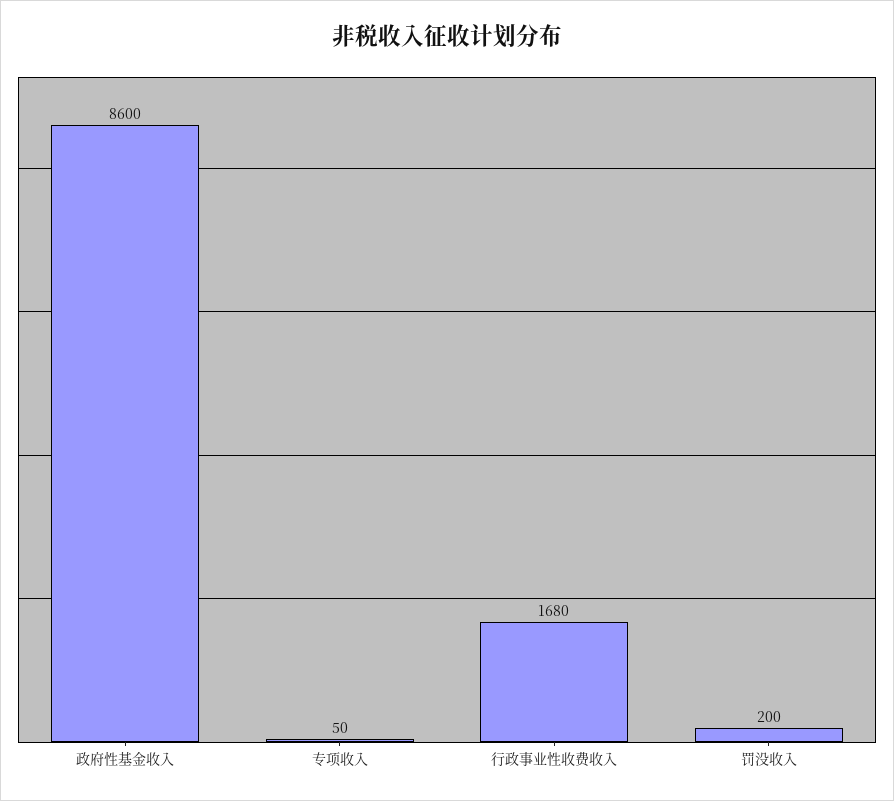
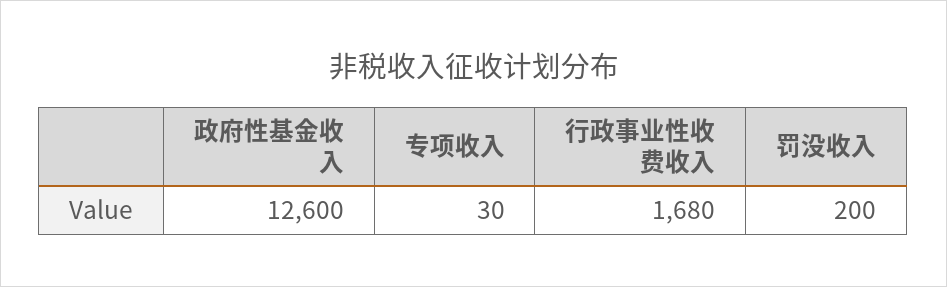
政府性基金收入: 8600 -> 12600
专项收入: 50 -> 30

